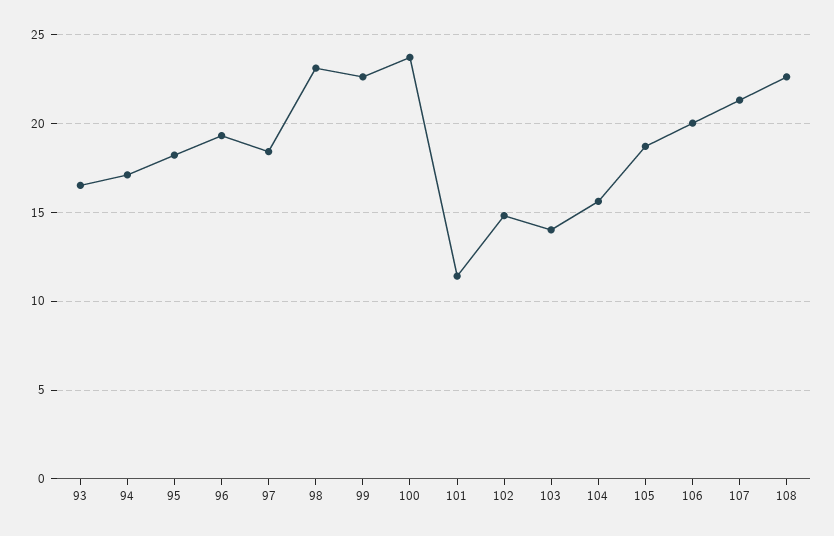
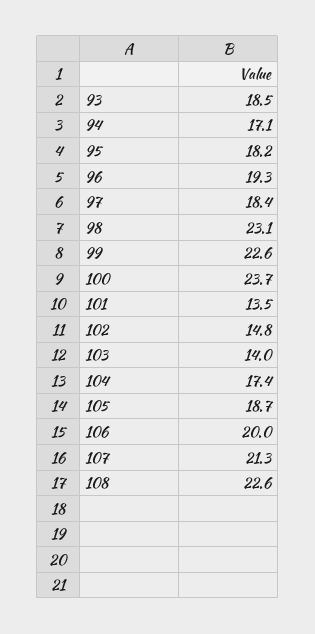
93: 16.5 -> 18.5
101: 11.5 -> 13.5
104: 15.5 -> 17.4

